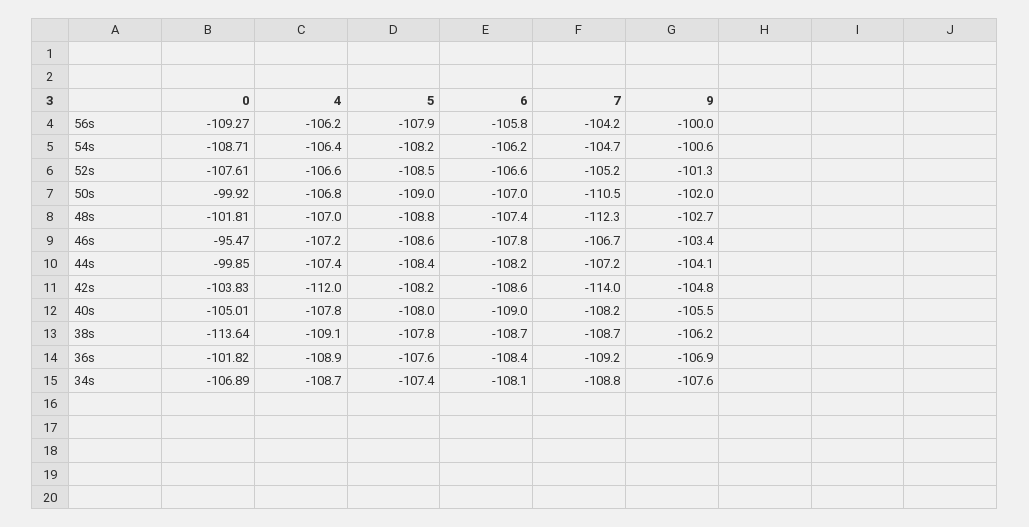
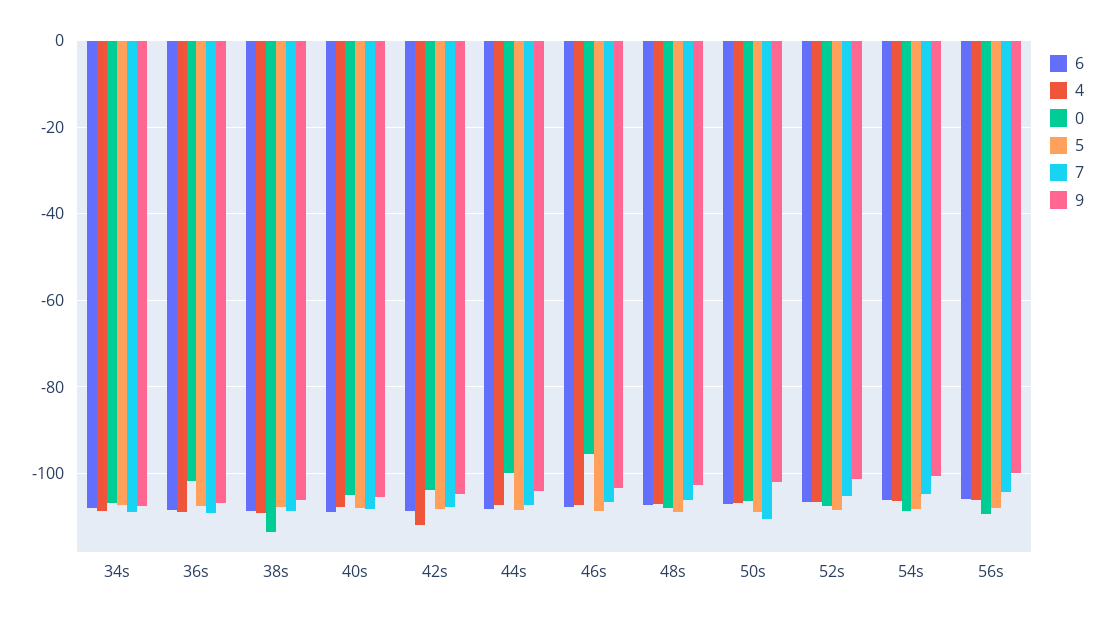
0, 50s: -99.92 -> -106
0, 48s: -101.81 -> -108
7, 48s: -112.3 -> -106
7, 42s: -114 -> -108

